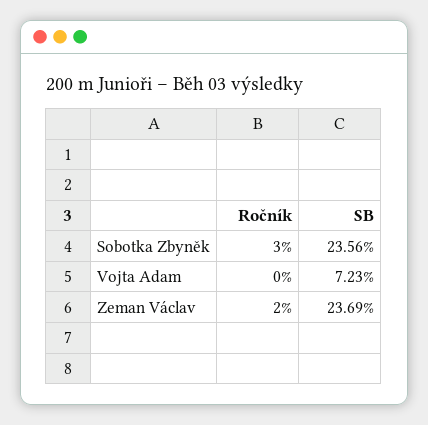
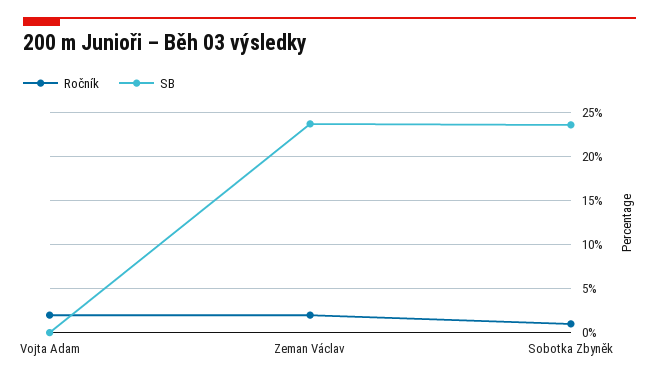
Ročník, Sobotka Zbyněk: 3 -> 1
Ročník, Vojta Adam: 0 -> 2
SB, Vojta Adam: 7.23 -> 0

